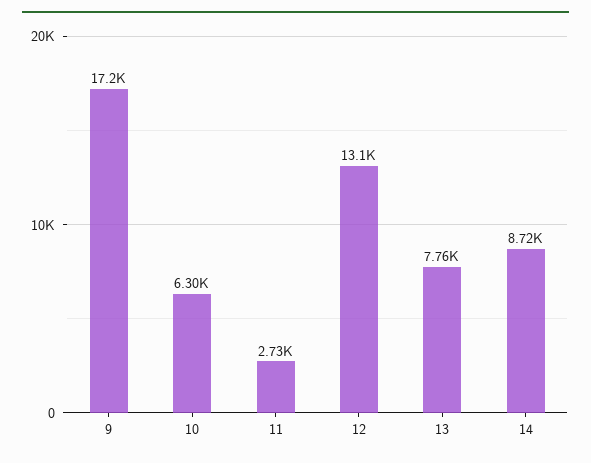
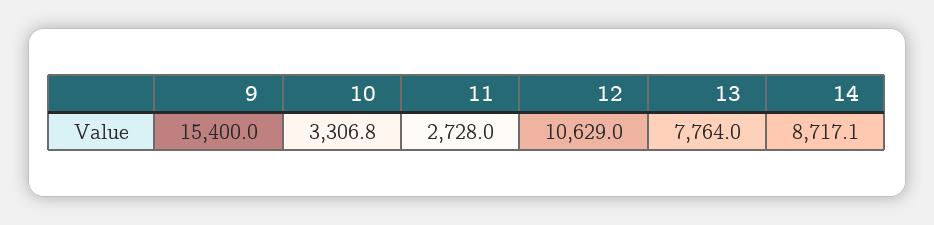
9: 17200 -> 15400
10: 6300 -> 3306.8
12: 13100 -> 10629

